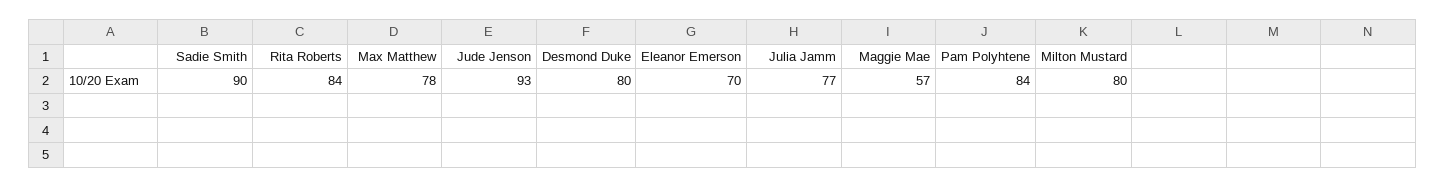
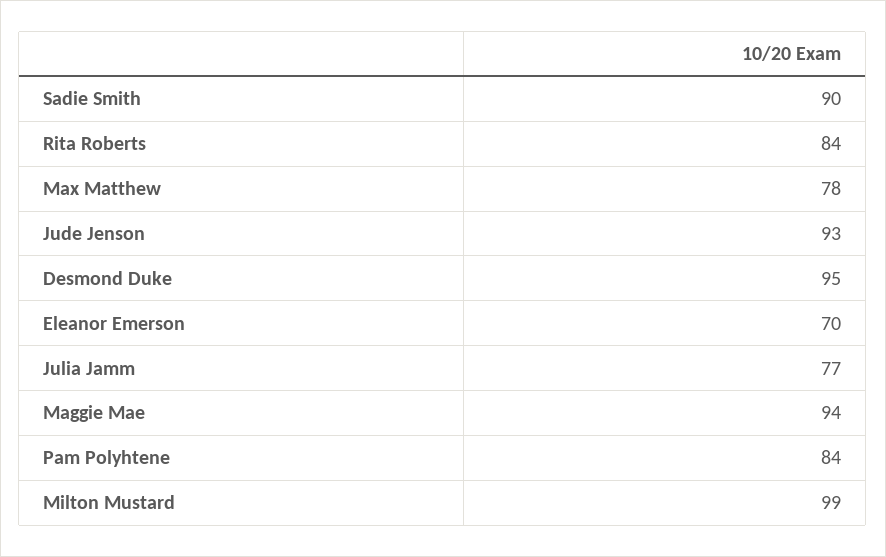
Desmond Duke: 80 -> 95
Maggie Mae: 57 -> 94
Milton Mustard: 80 -> 99

